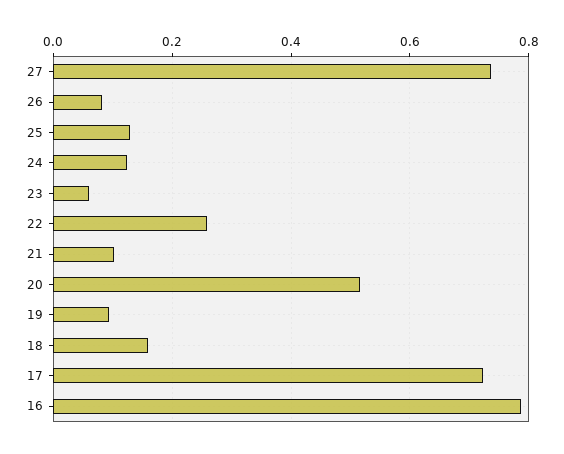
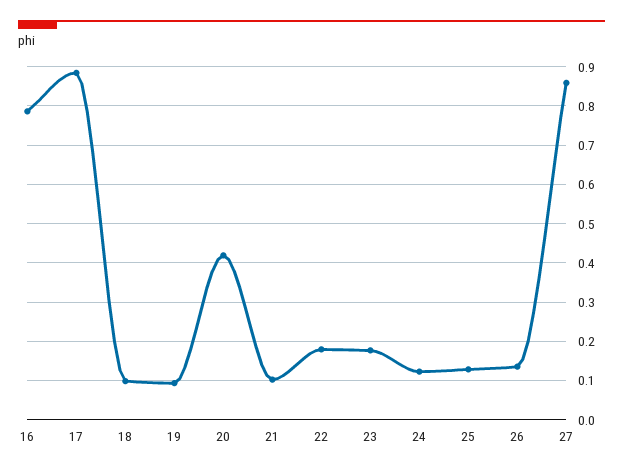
27: 0.74 -> 0.86
26: 0.08 -> 0.14
23: 0.06 -> 0.18
22: 0.26 -> 0.18
20: 0.52 -> 0.42
18: 0.16 -> 0.1
17: 0.72 -> 0.88

